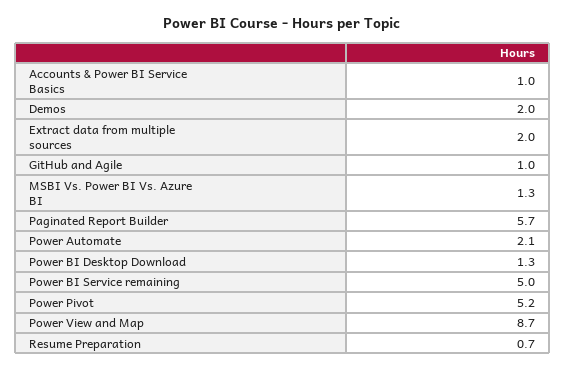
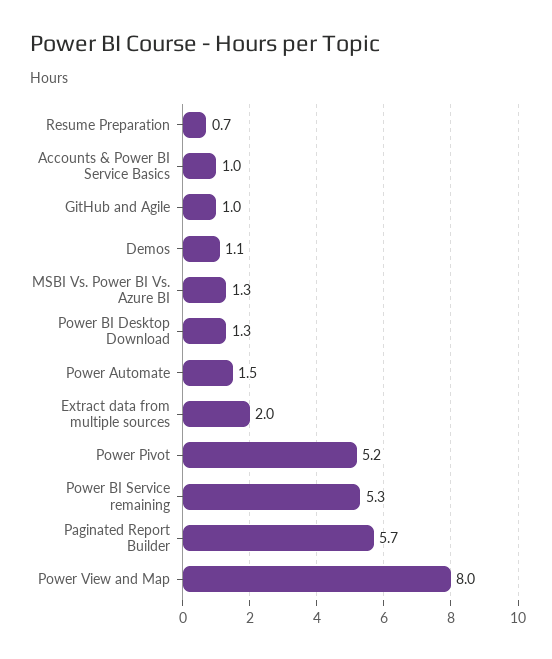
Demos: 2 -> 1.1
Power Automate: 2.1 -> 1.5
Power BI Service remaining: 5 -> 5.3
Power View and Map: 8.7 -> 8

